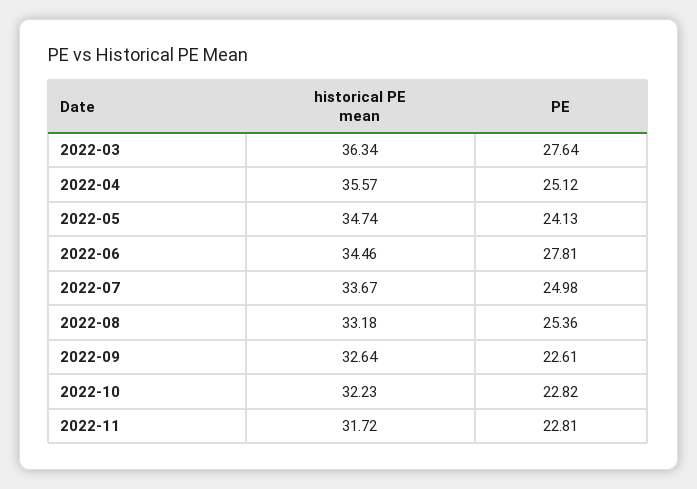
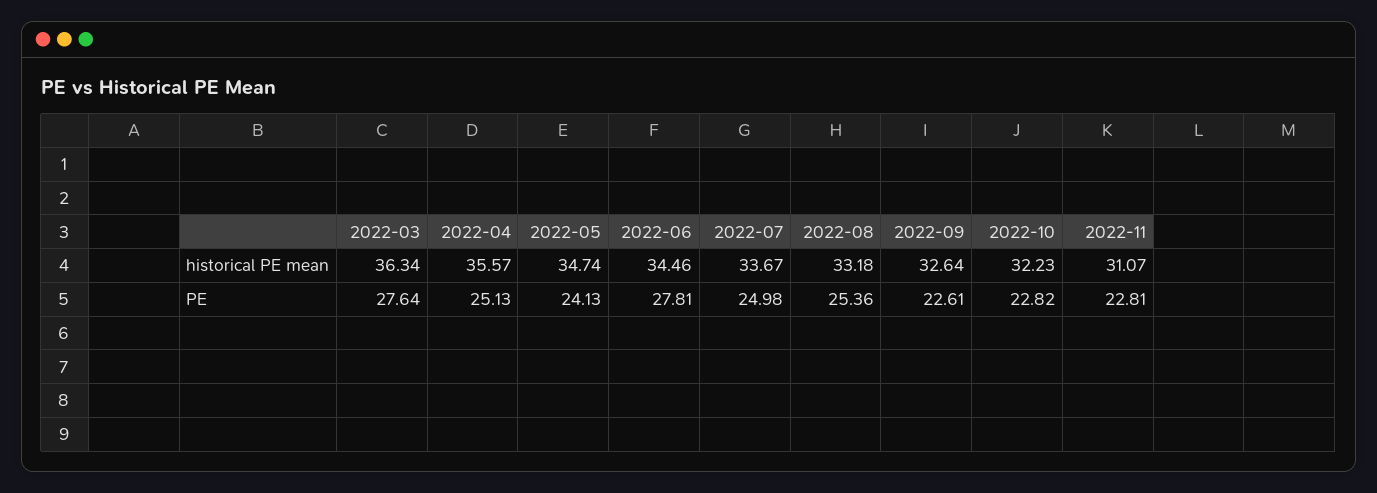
PE, 2022-04: 25.12 -> 25.13
historical PE mean, 2022-11: 31.72 -> 31.07

